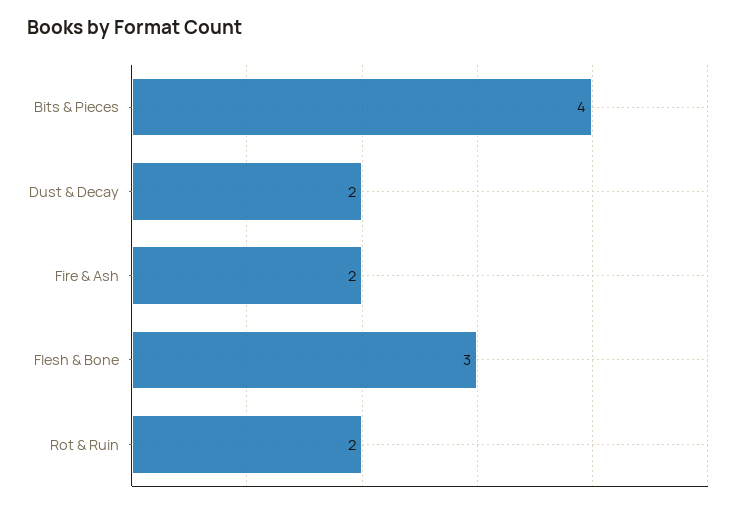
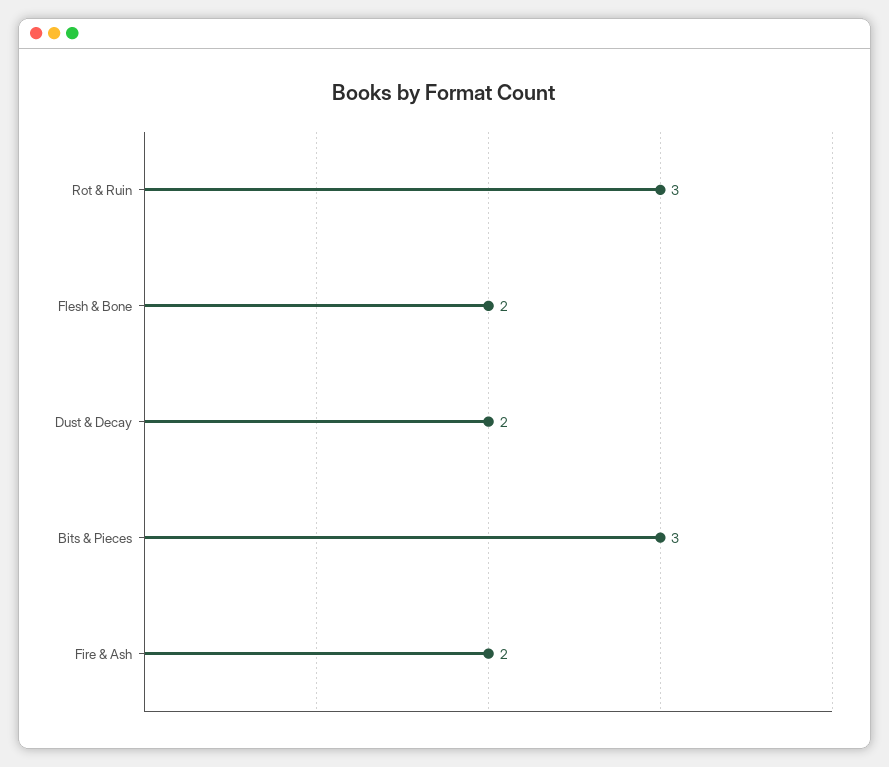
Bits & Pieces: 4 -> 3
Flesh & Bone: 3 -> 2
Rot & Ruin: 2 -> 3

